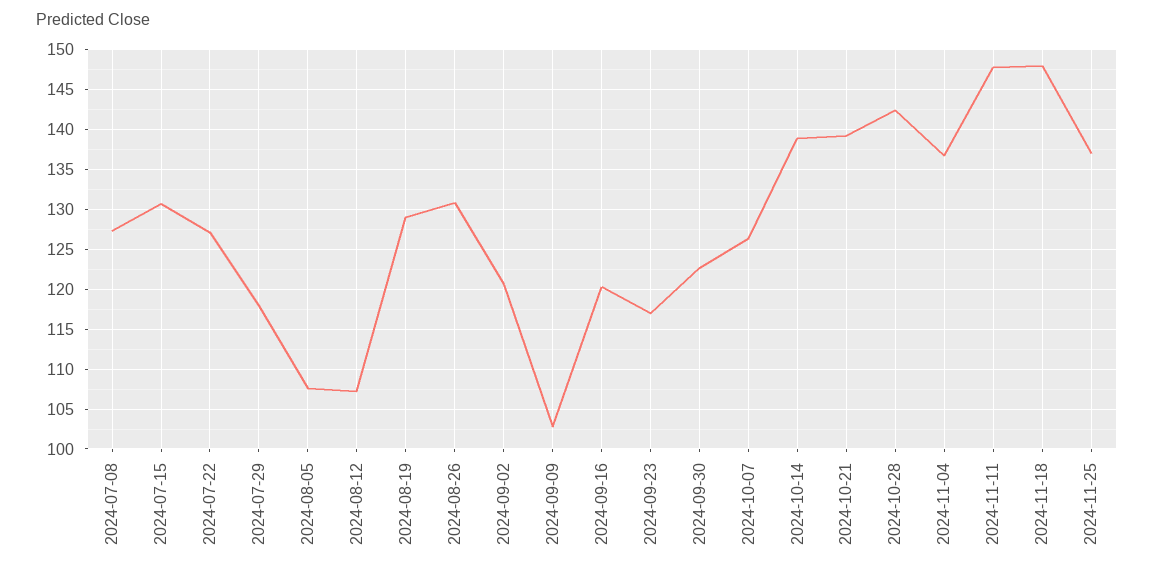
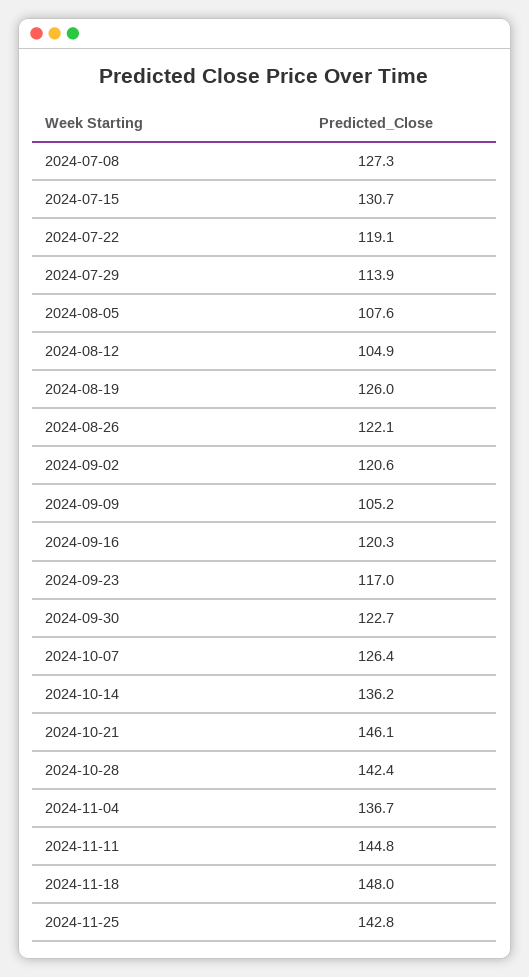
2024-07-22: 127 -> 119.1
2024-07-29: 118 -> 113.9
2024-08-12: 107 -> 104.9
2024-08-19: 129 -> 126
2024-08-26: 131 -> 122.1
2024-09-09: 103 -> 105.2
2024-10-14: 139 -> 136.2
2024-10-21: 139 -> 146.1
2024-11-11: 148 -> 144.8
2024-11-25: 137 -> 142.8

